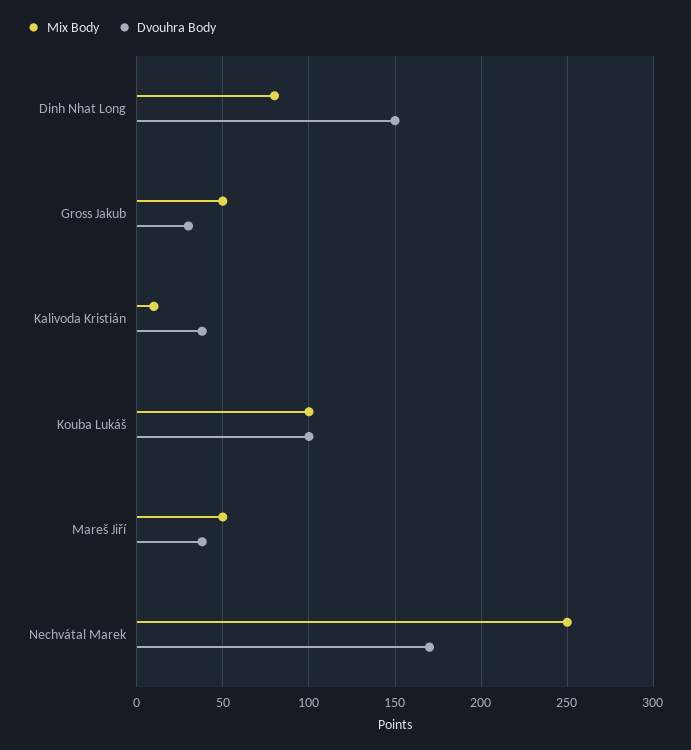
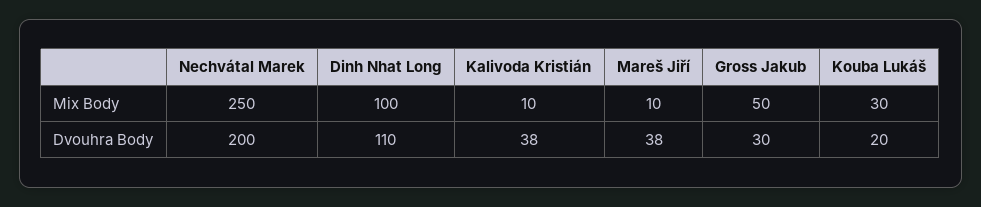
Mix Body, Dinh Nhat Long: 80 -> 100
Dvouhra Body, Dinh Nhat Long: 150 -> 110
Mix Body, Kouba Lukáš: 100 -> 30
Dvouhra Body, Kouba Lukáš: 100 -> 20
Mix Body, Mareš Jiří: 50 -> 10
Dvouhra Body, Nechvátal Marek: 170 -> 200

